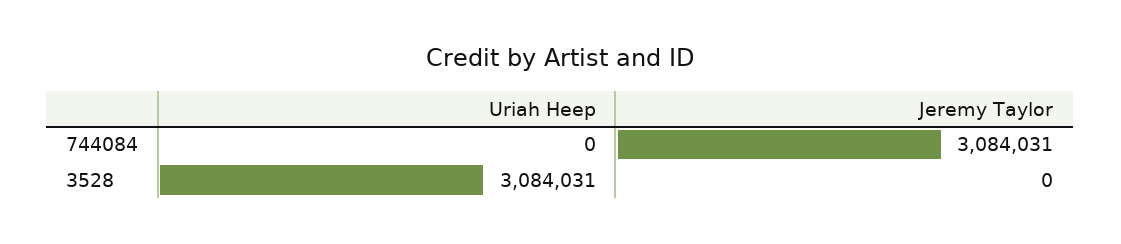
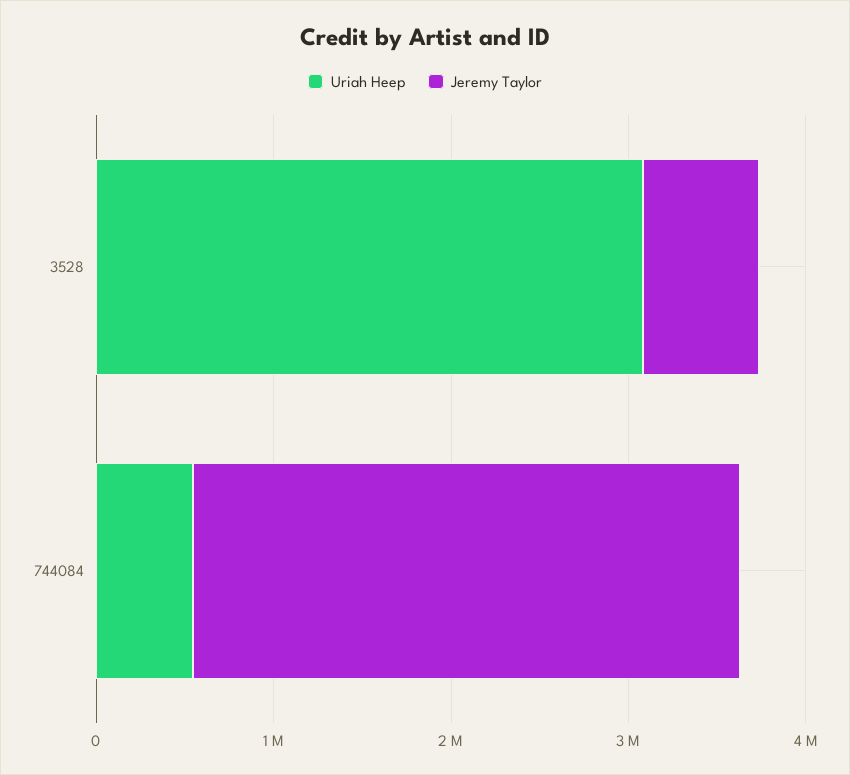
Uriah Heep, 744084: 0 -> 600000
Jeremy Taylor, 3528: 0 -> 600000

